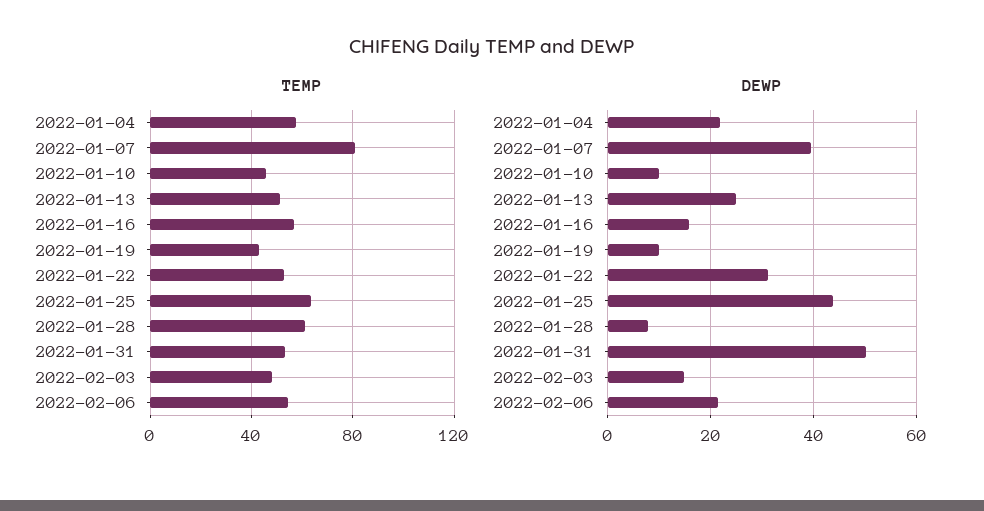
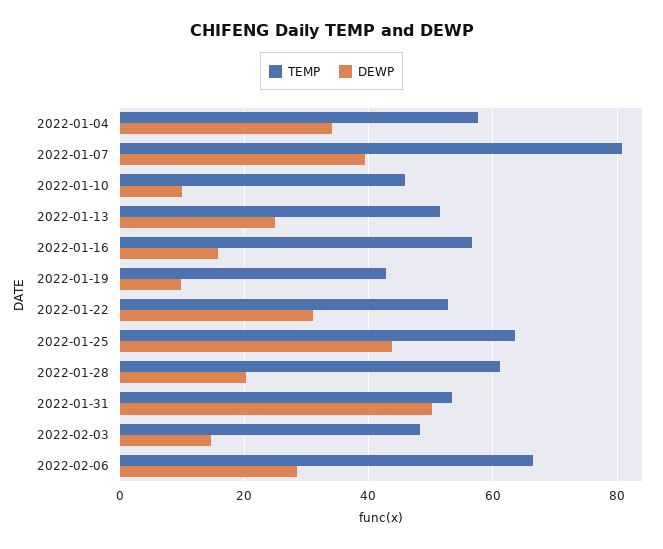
TEMP, 2022-02-06: 55 -> 66
DEWP, 2022-01-04: 22 -> 34
DEWP, 2022-01-28: 8 -> 20
DEWP, 2022-02-06: 22 -> 28

